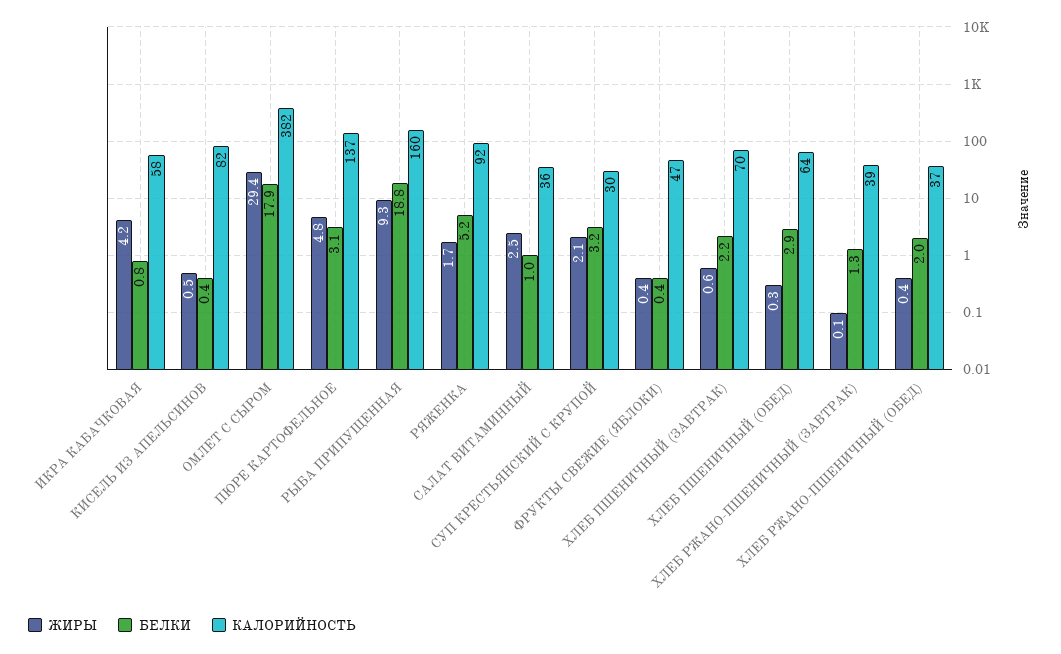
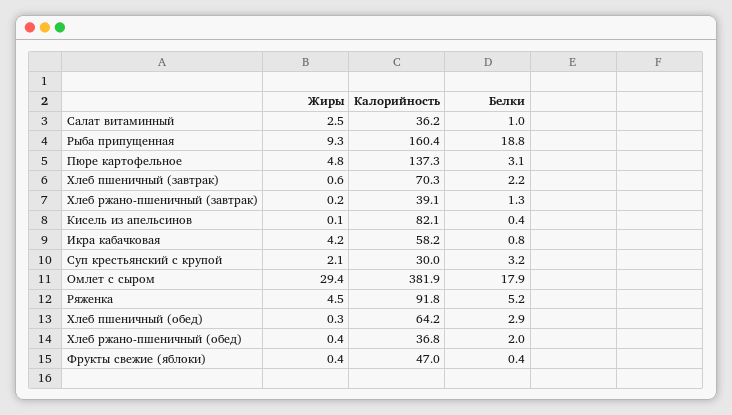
ЖИРЫ, КИСЕЛЬ ИЗ АПЕЛЬСИНОВ: 0.5 -> 0.1
ЖИРЫ, РЯЖЕНКА: 1.7 -> 4.5
ЖИРЫ, ХЛЕБ РЖАНО-ПШЕНИЧНЫЙ (ЗАВТРАК): 0.1 -> 0.2

